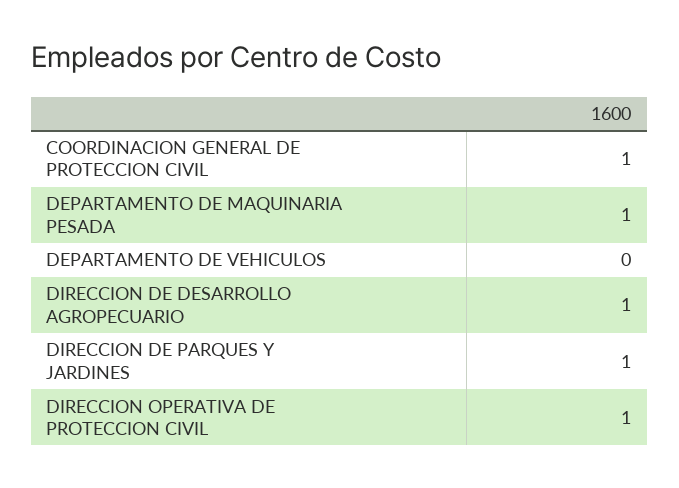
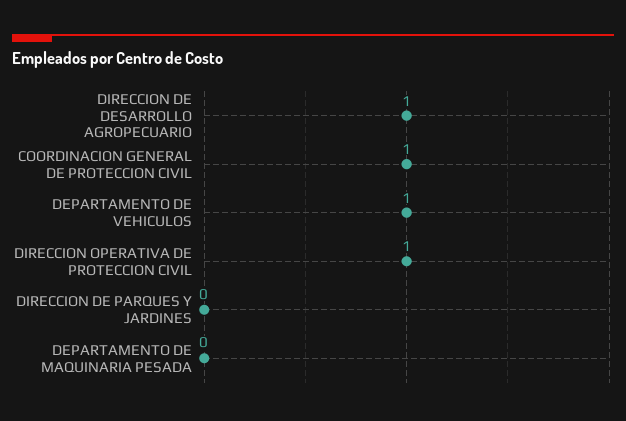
DEPARTAMENTO DE MAQUINARIA PESADA: 1 -> 0
DEPARTAMENTO DE VEHICULOS: 0 -> 1
DIRECCION DE PARQUES Y JARDINES: 1 -> 0

